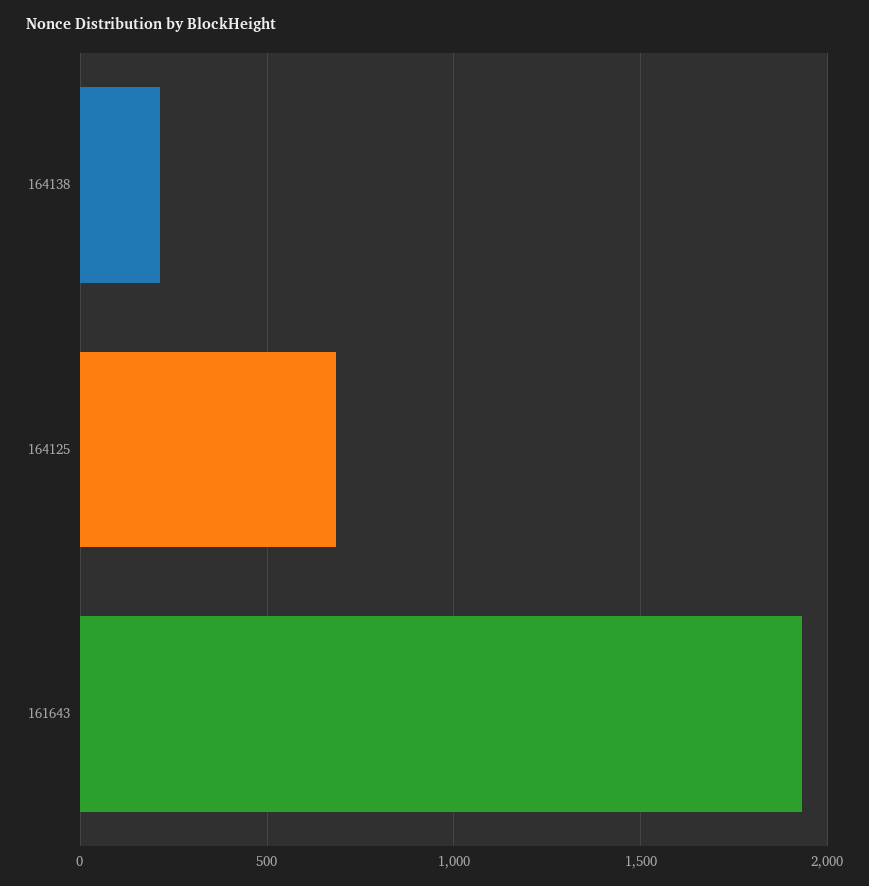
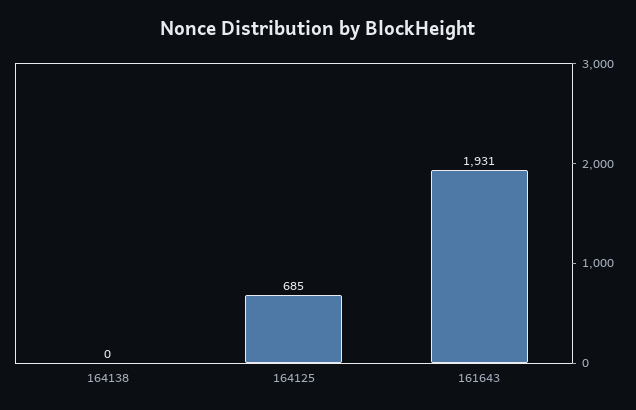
164138: 200 -> 0

